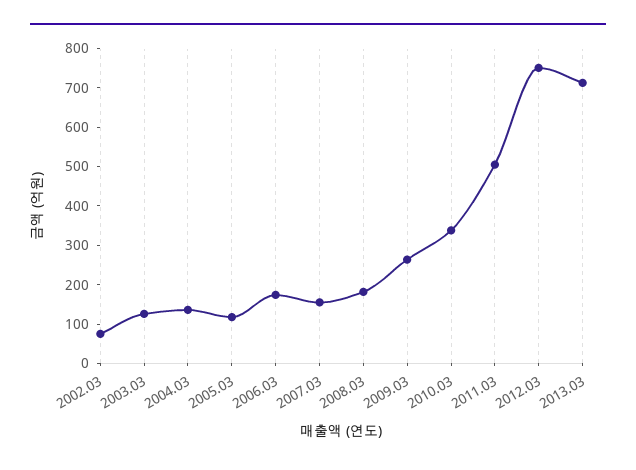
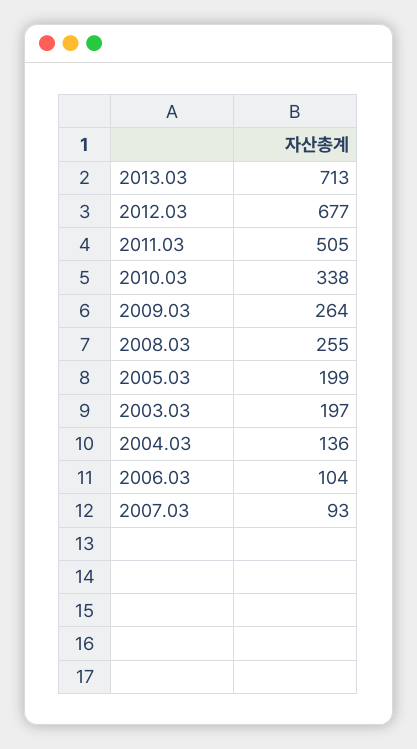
2002.03: 75 -> none
2003.03: 125 -> 197
2005.03: 125 -> 199
2006.03: 175 -> 104
2007.03: 150 -> 93
2008.03: 175 -> 255
2012.03: 750 -> 677

